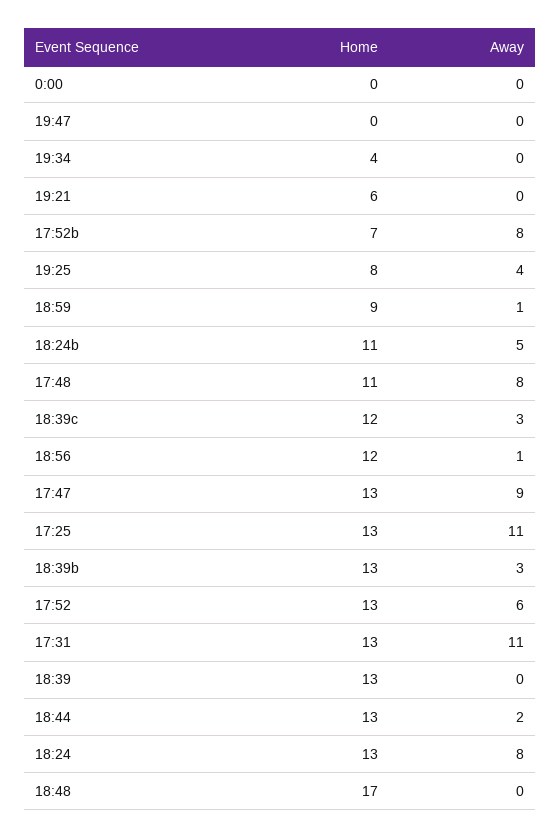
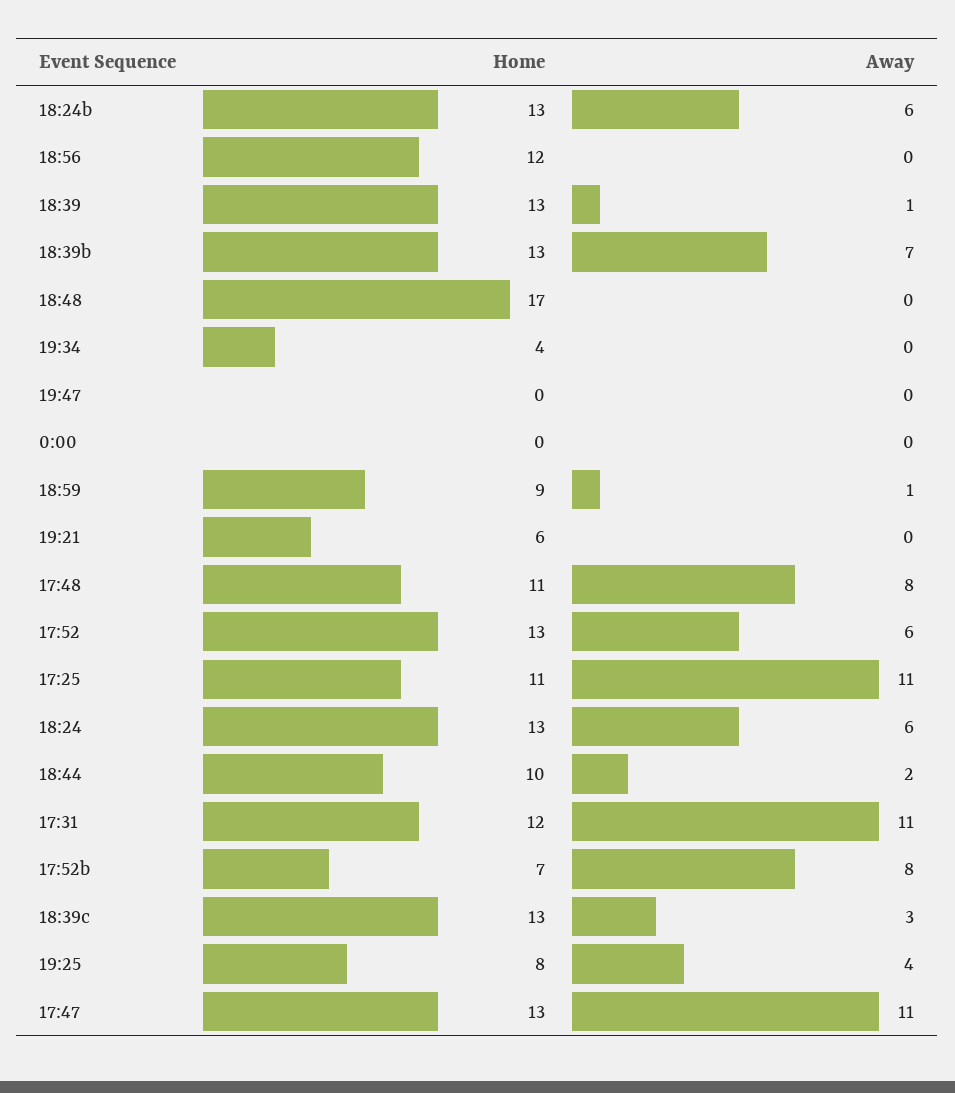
Home, 18:24b: 11 -> 13
Away, 18:24b: 5 -> 6
Home, 18:39c: 12 -> 13
Away, 18:56: 1 -> 0
Away, 17:47: 9 -> 11
Home, 17:25: 13 -> 11
Away, 18:39b: 3 -> 7
Home, 17:31: 13 -> 12
Away, 18:39: 0 -> 1
Home, 18:44: 13 -> 10
Away, 18:24: 8 -> 6

